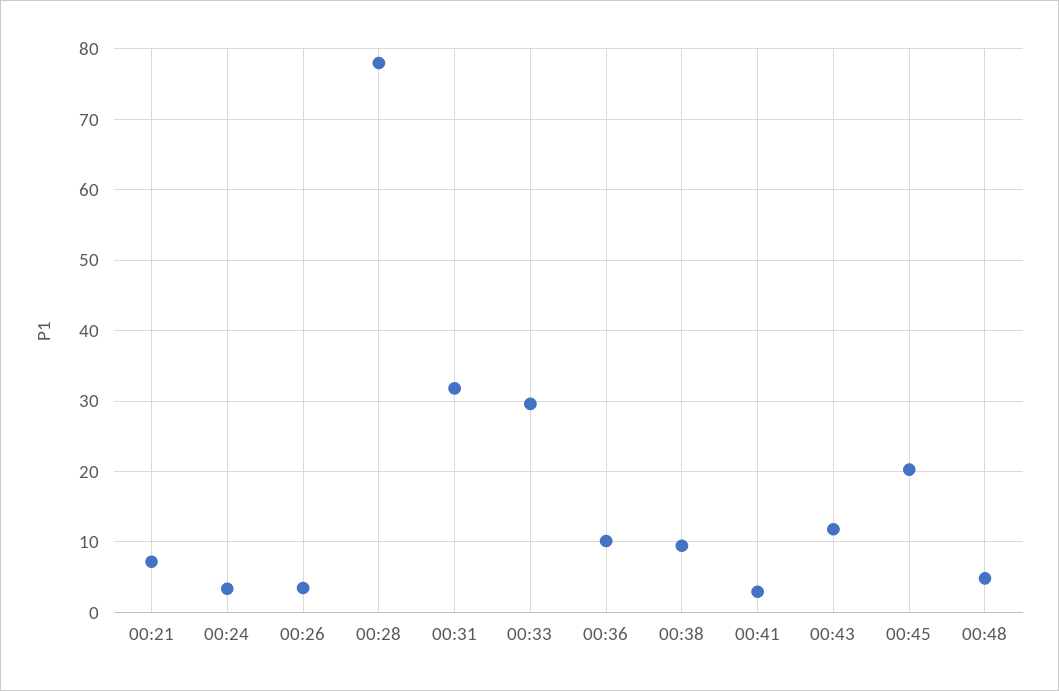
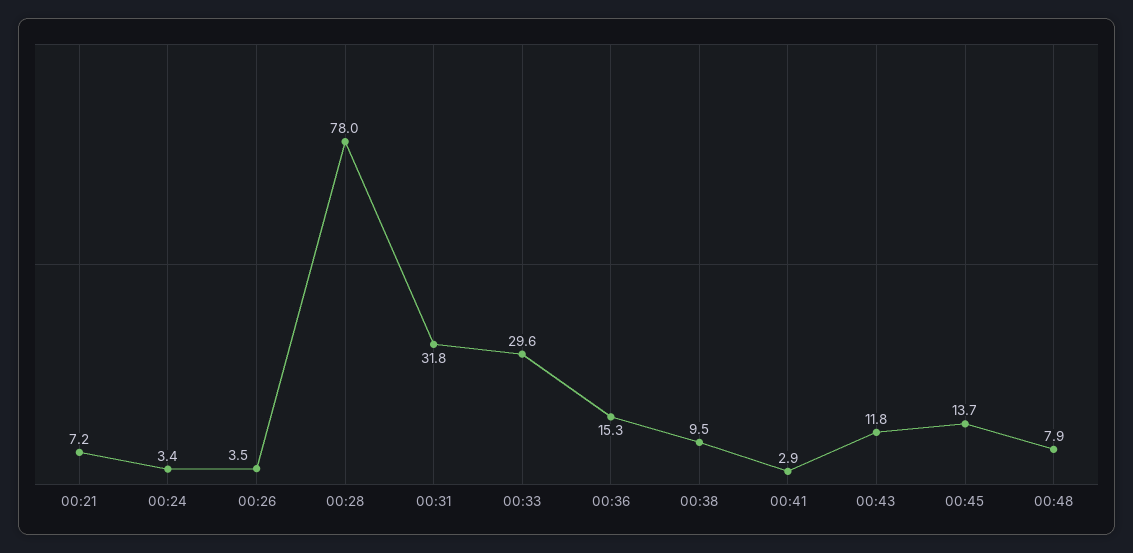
00:36: 10 -> 15.3
00:45: 20 -> 13.7
00:48: 5 -> 7.9

